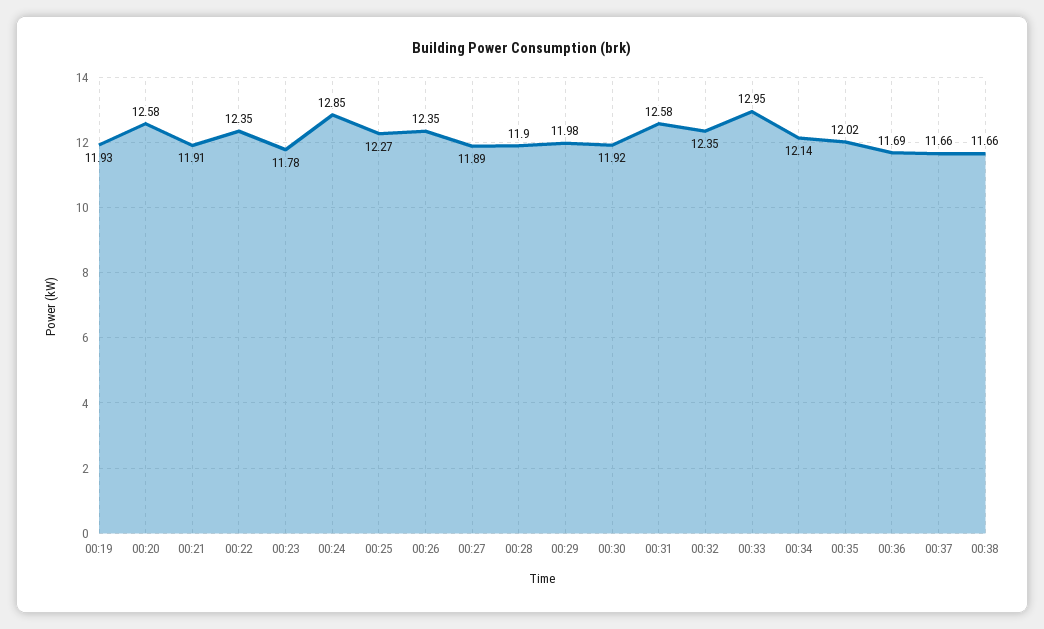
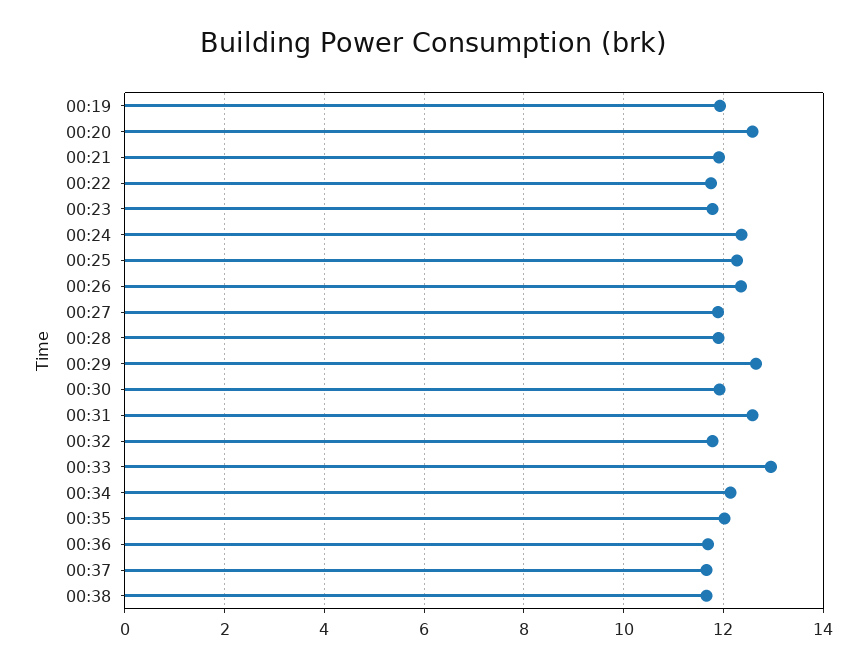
00:22: 12.35 -> 11.8
00:24: 12.85 -> 12.4
00:29: 11.98 -> 12.6
00:32: 12.35 -> 11.8

